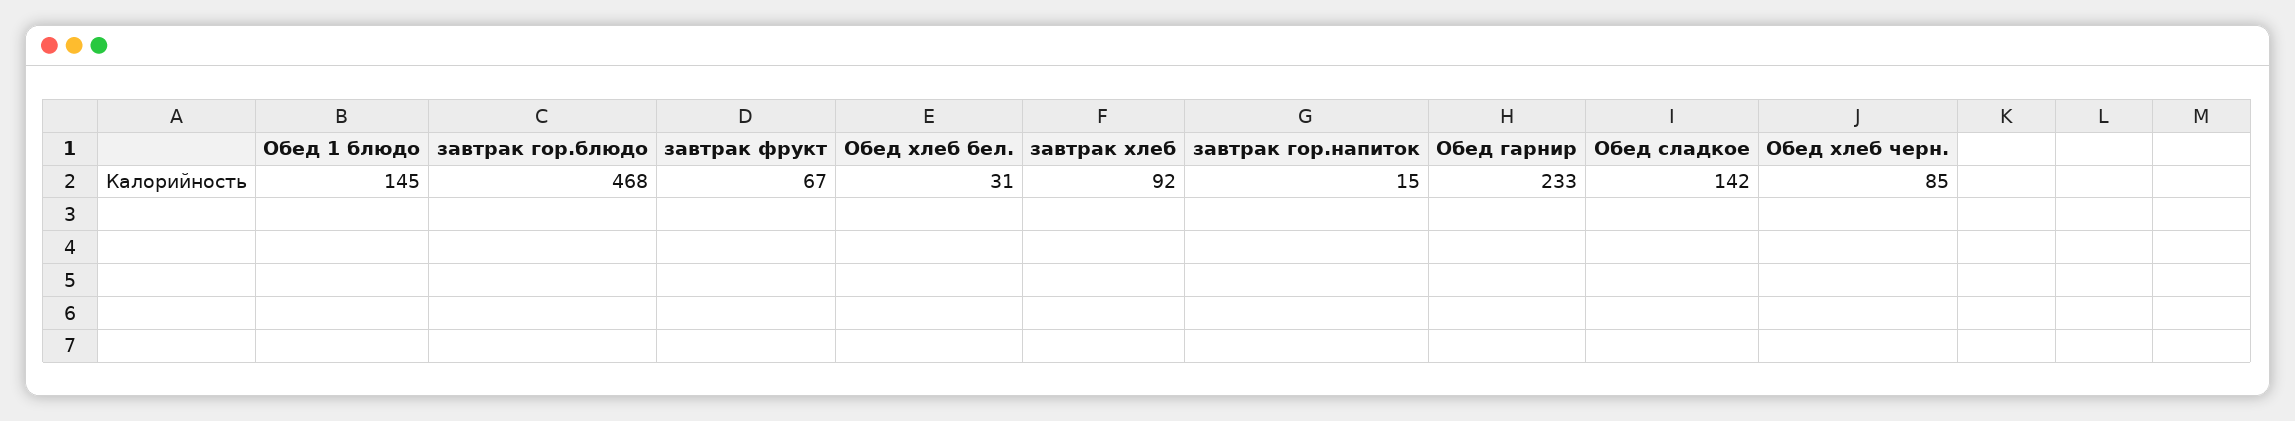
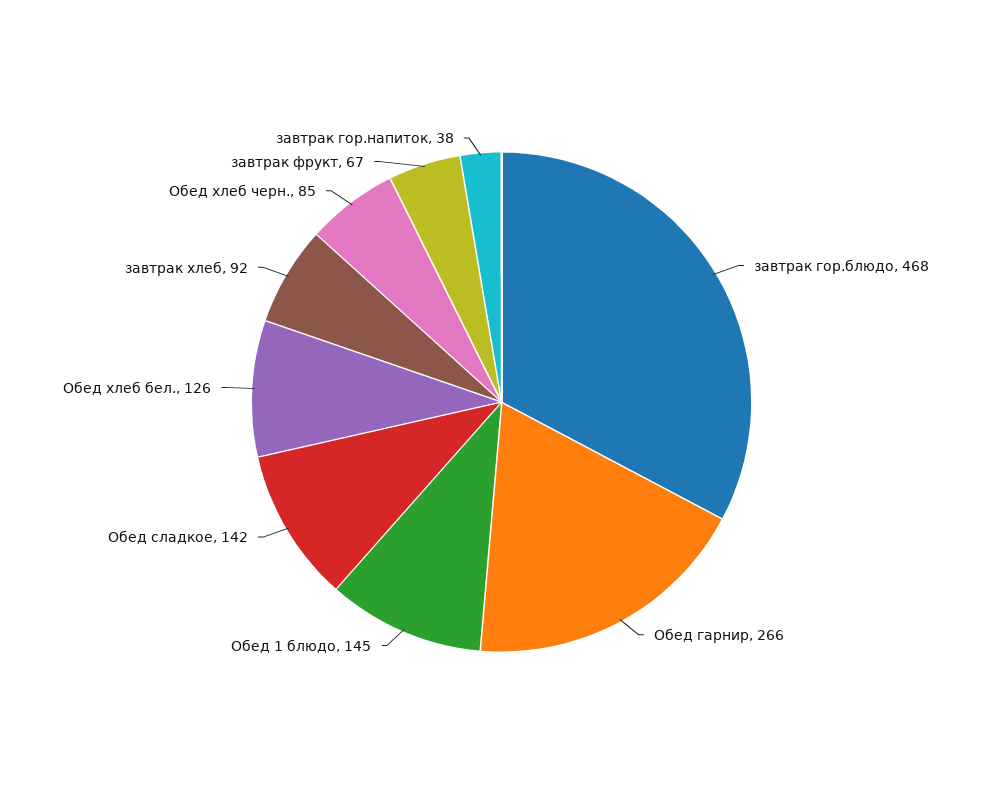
Обед хлеб бел.: 31 -> 126
завтрак гор.напиток: 15 -> 38
Обед гарнир: 233 -> 266

